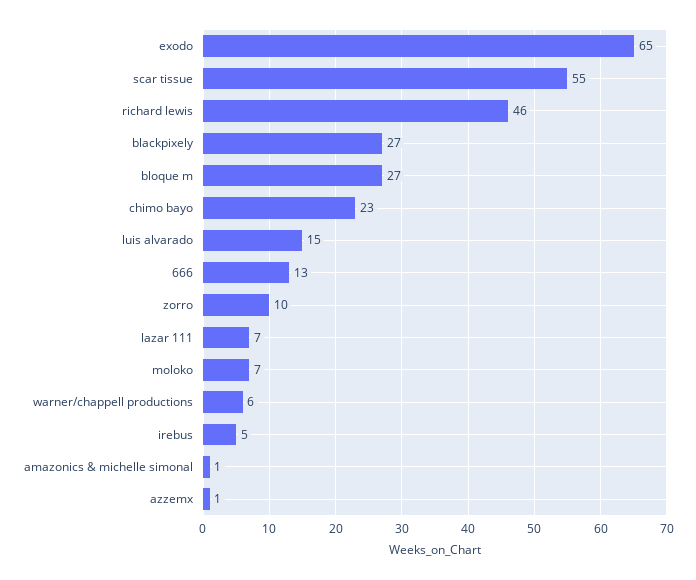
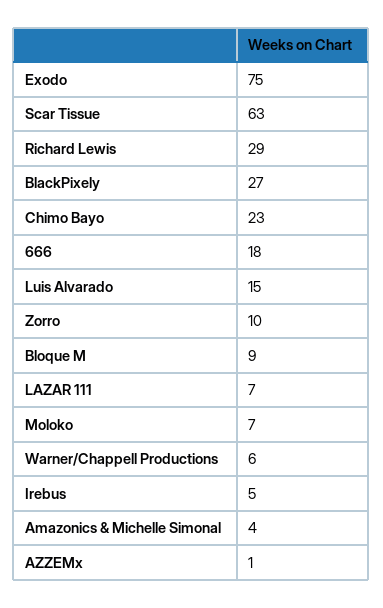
exodo: 65 -> 75
scar tissue: 55 -> 63
richard lewis: 46 -> 29
bloque m: 27 -> 9
666: 13 -> 18
amazonics & michelle simonal: 1 -> 4

